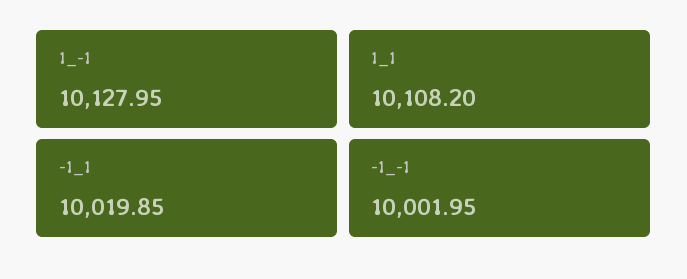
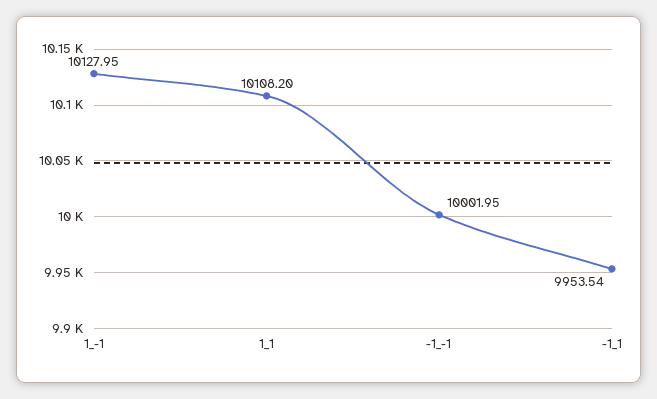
-1_1: 10019.85 -> 9953.54

